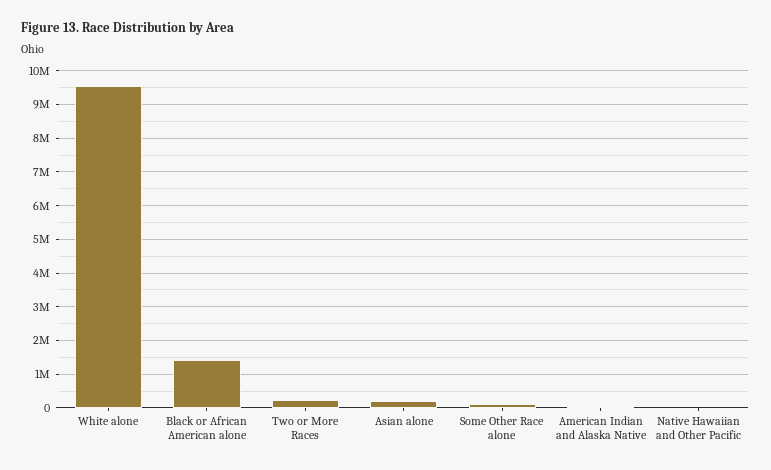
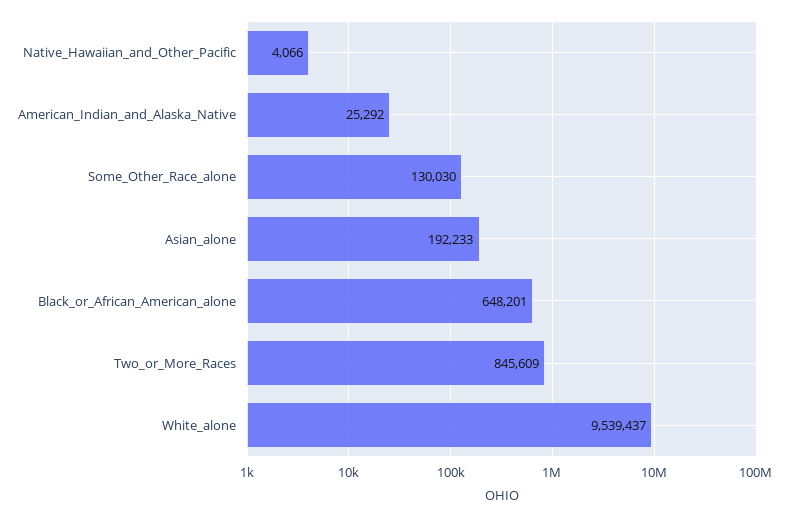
Black or African American alone: 1400000 -> 648201
Two or More Races: 200000 -> 845609

